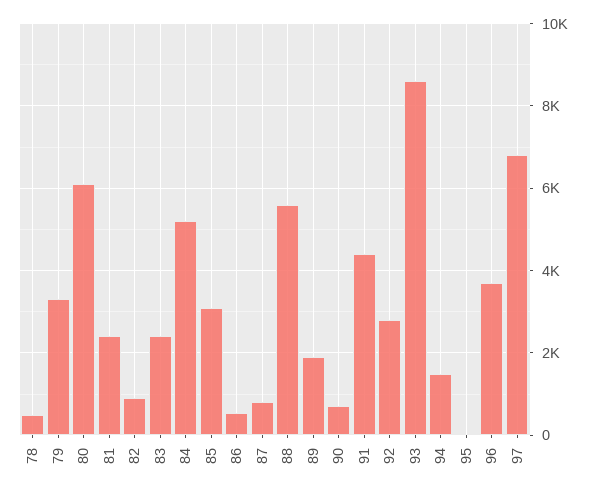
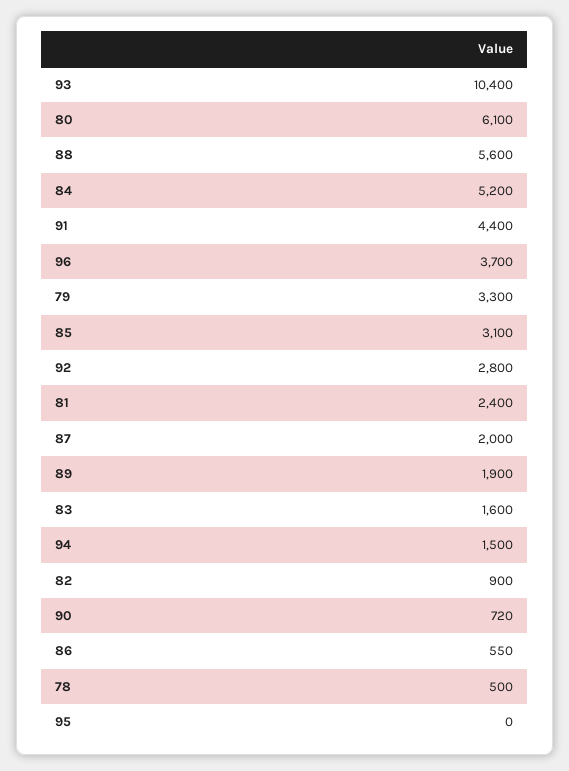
83: 2400 -> 1600
87: 800 -> 2000
93: 8600 -> 10400
97: 6800 -> none

